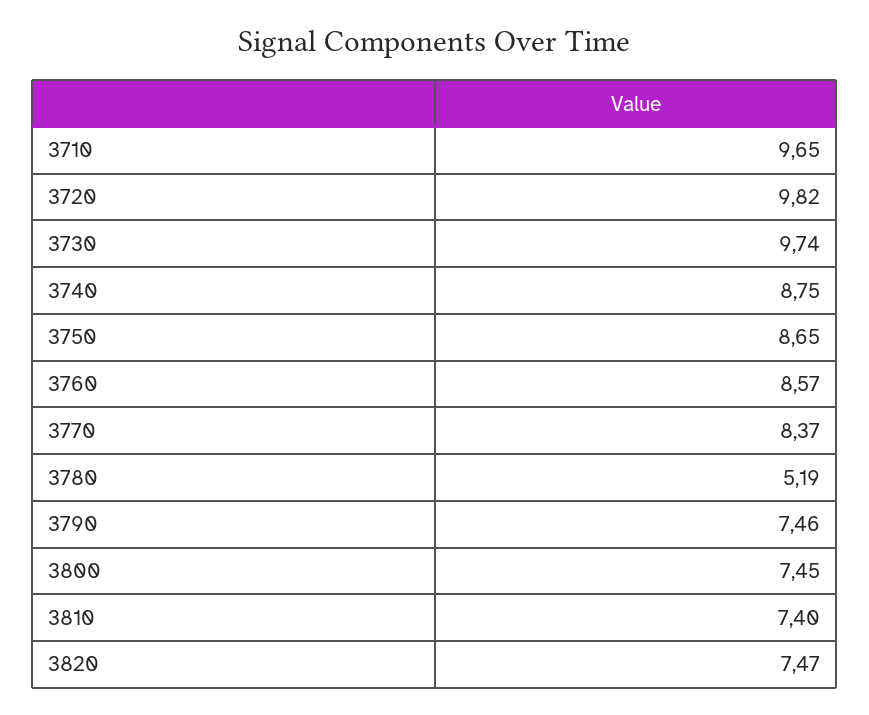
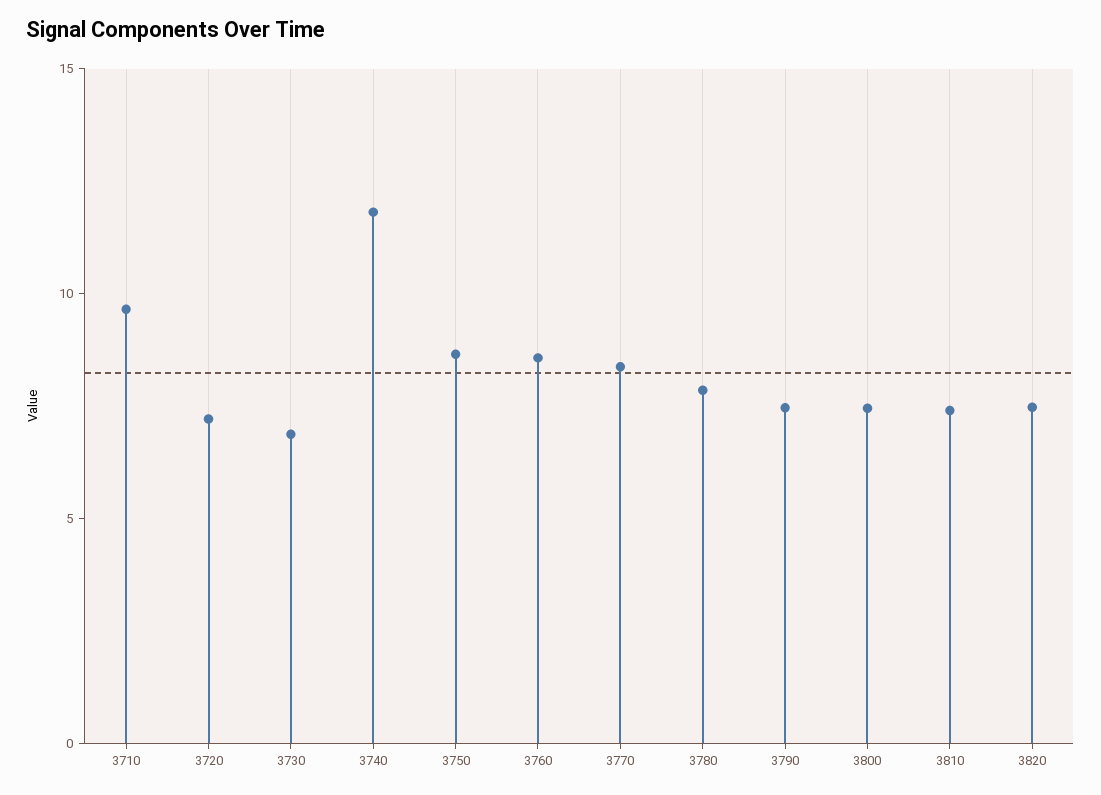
3720: 9.82 -> 7
3730: 9.74 -> 7
3740: 8.75 -> 12
3780: 5.19 -> 8

